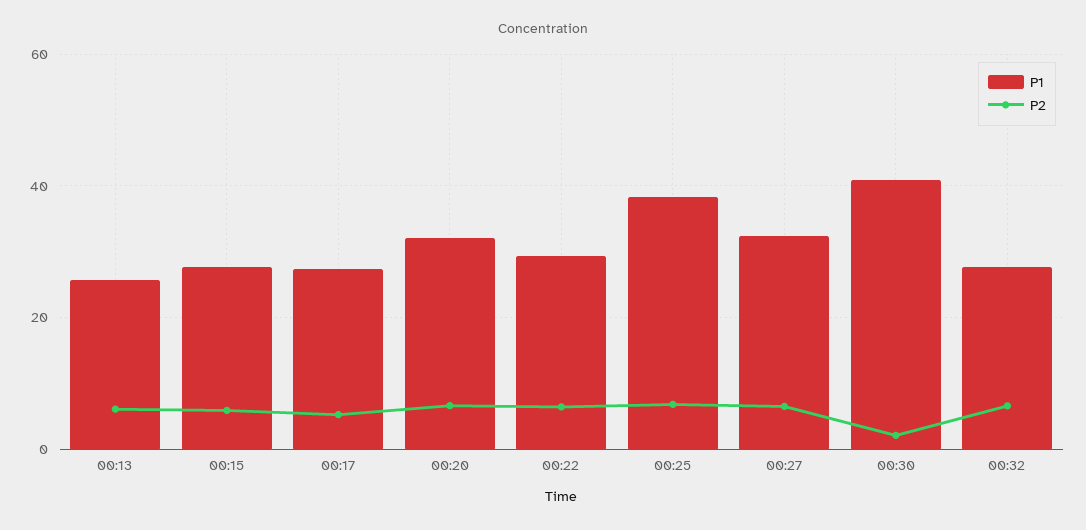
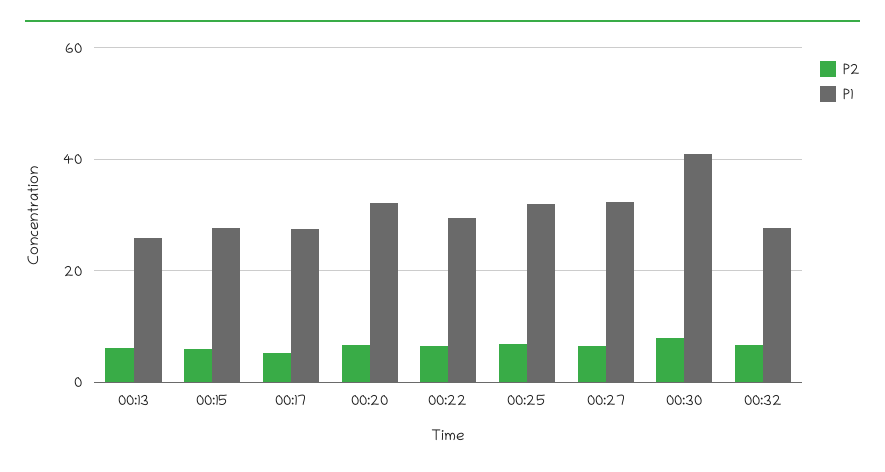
P1, 00:25: 38 -> 32
P2, 00:30: 2 -> 8

